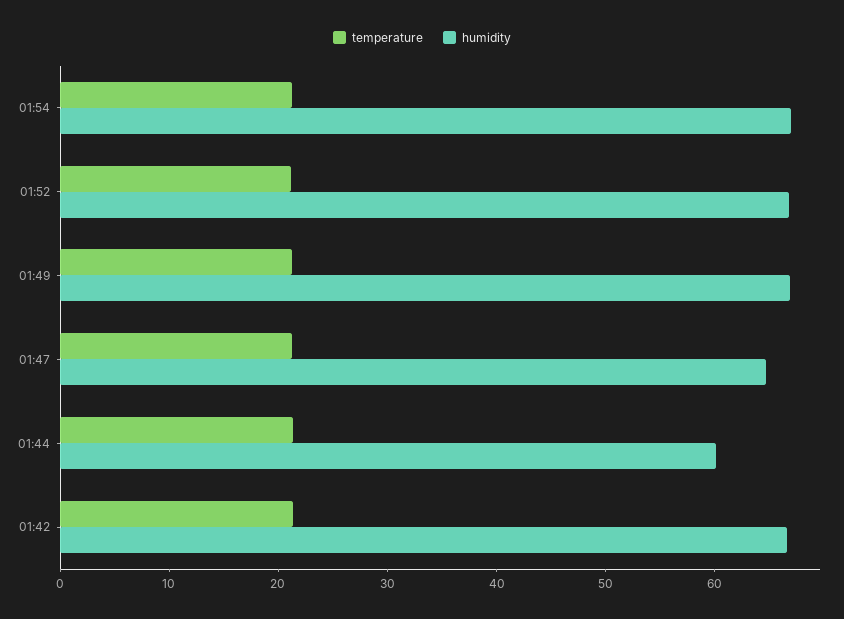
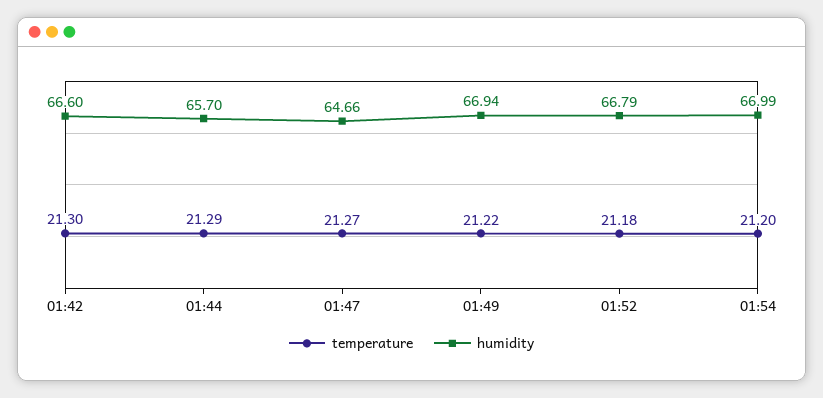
humidity, 01:44: 60 -> 65.7

